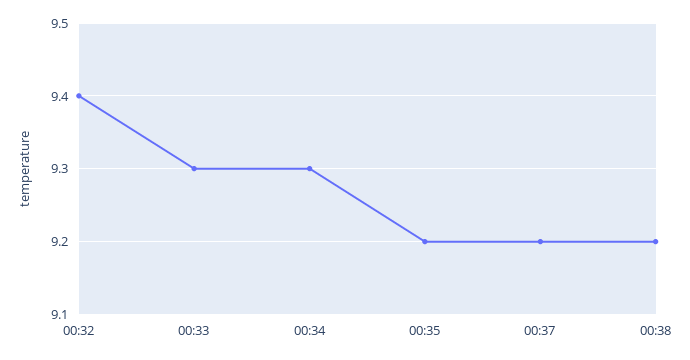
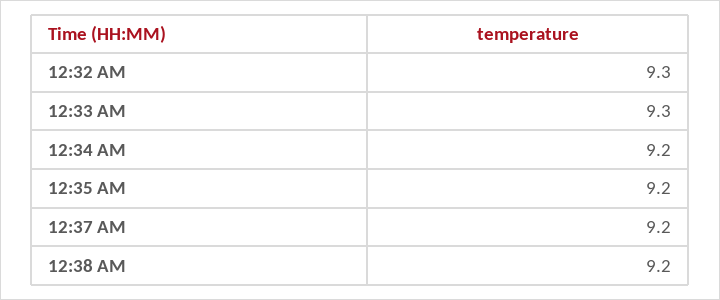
00:32: 9.4 -> 9.3
00:34: 9.3 -> 9.2

